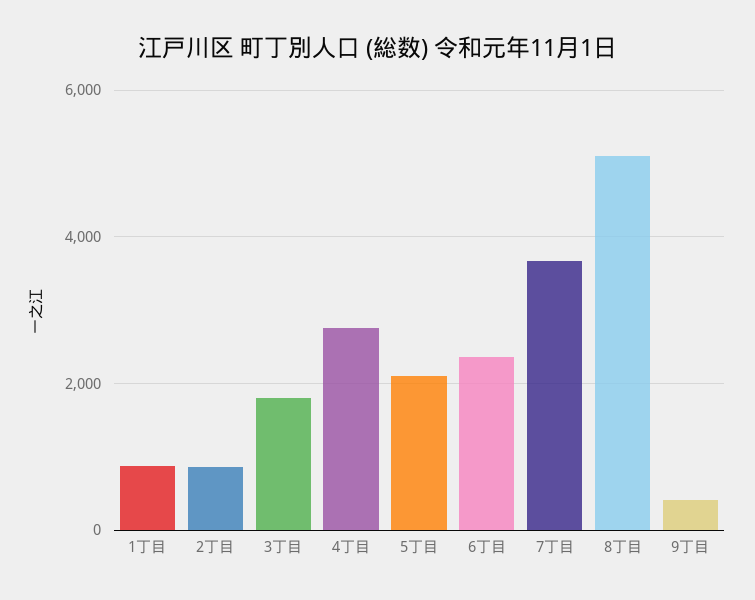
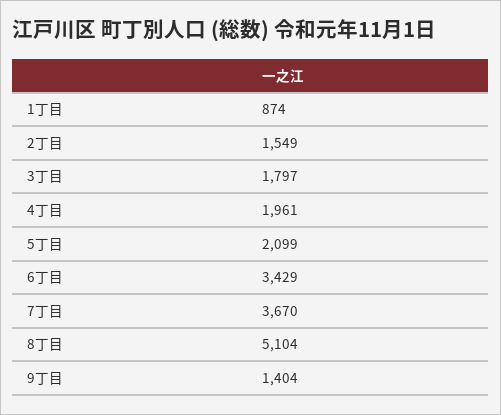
2丁目: 800 -> 1549
4丁目: 2800 -> 1961
6丁目: 2400 -> 3429
9丁目: 400 -> 1404

